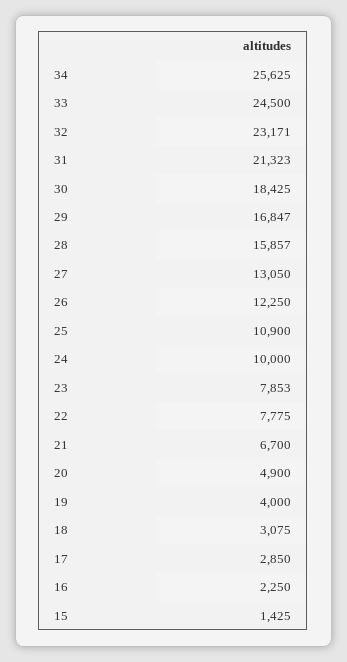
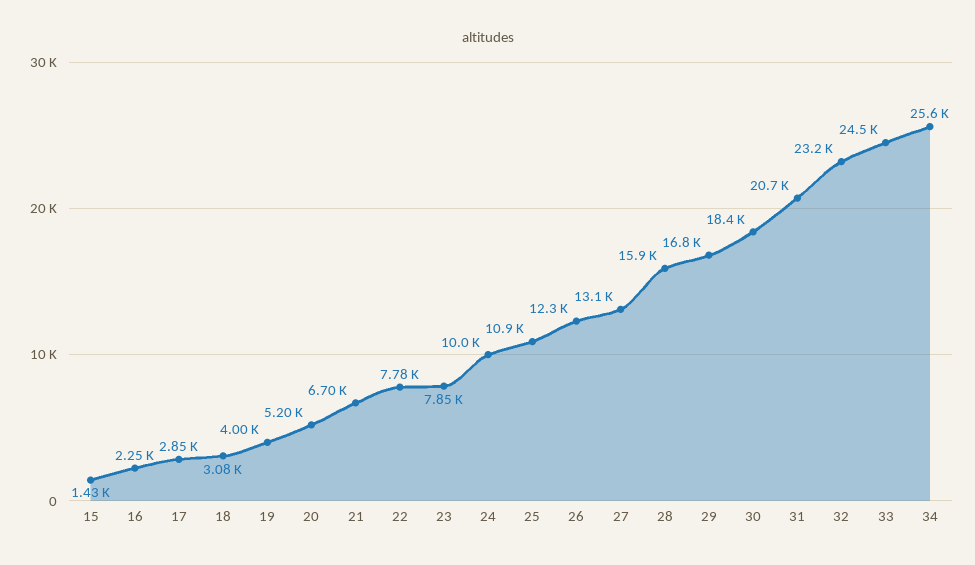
31: 21323 -> 20700
20: 4900 -> 5200

